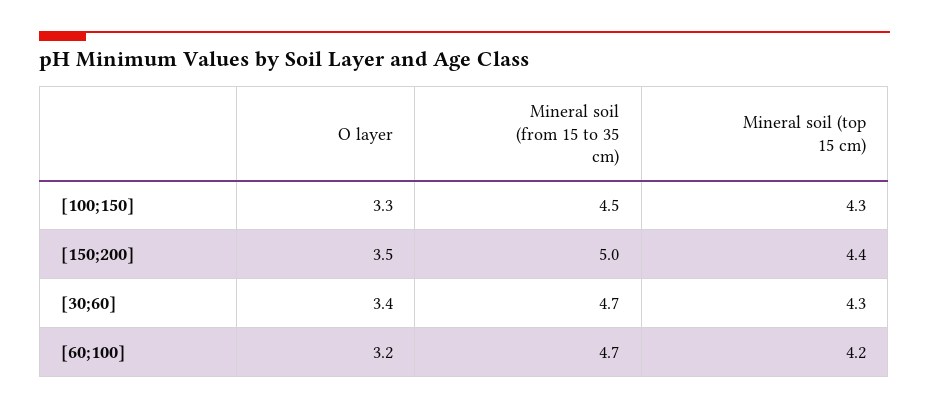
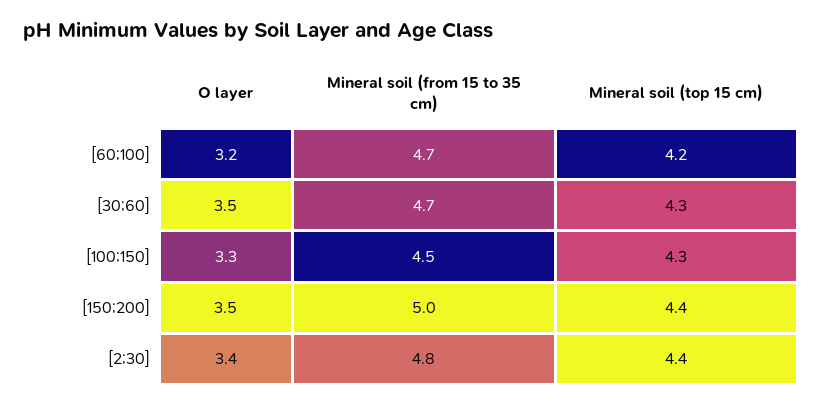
O layer, [30;60]: 3.4 -> 3.5
O layer, [2;30]: none -> 3.4
Mineral soil (from 15 to 35 cm), [2;30]: none -> 4.8
Mineral soil (top 15 cm), [2;30]: none -> 4.4

